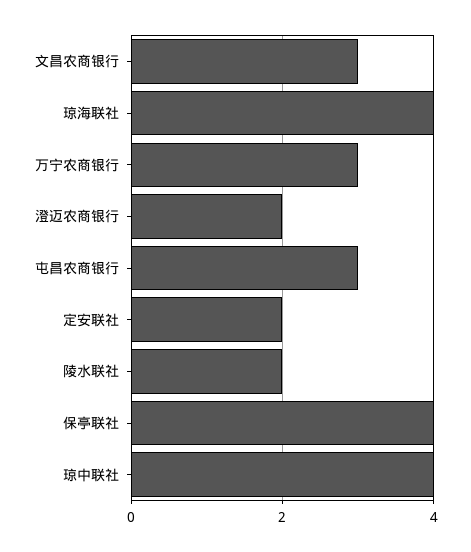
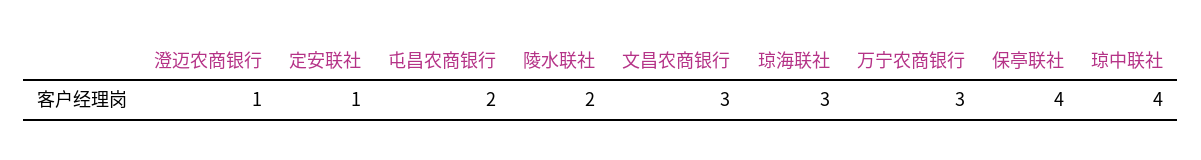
琼海联社: 4 -> 3
澄迈农商银行: 2 -> 1
屯昌农商银行: 3 -> 2
定安联社: 2 -> 1

